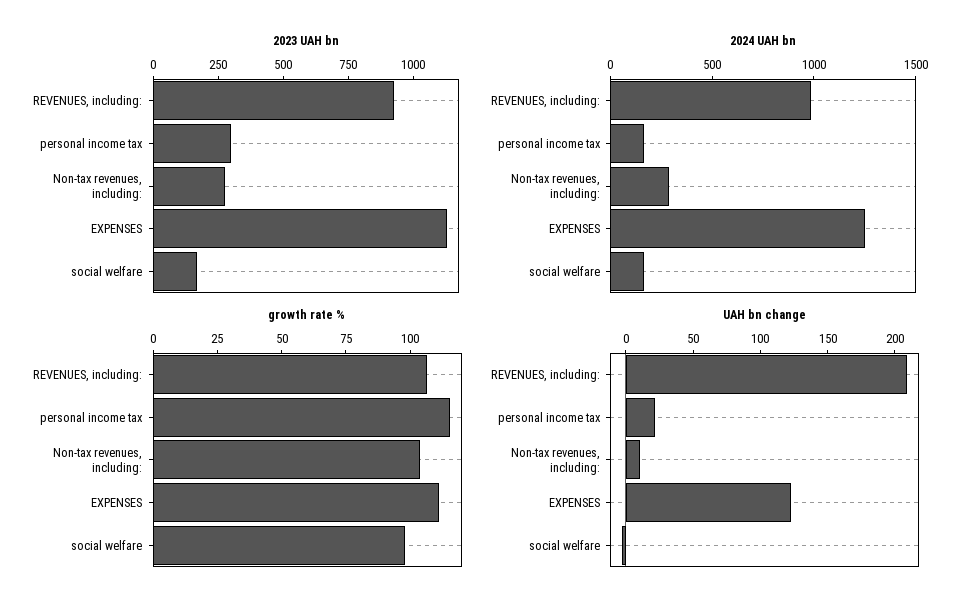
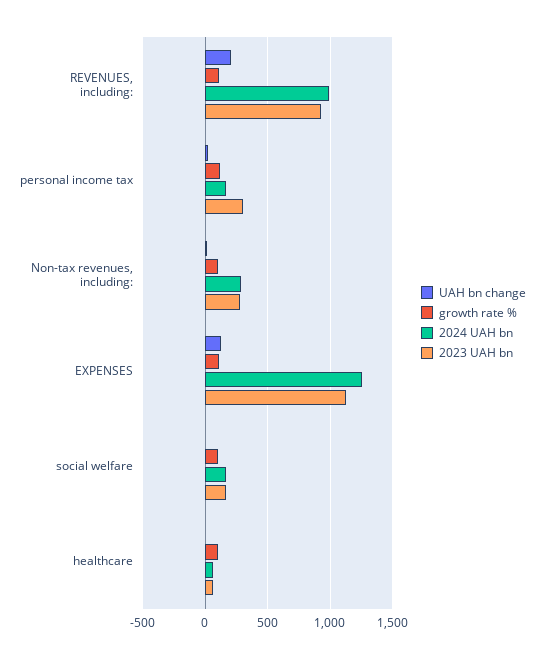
UAH bn change, healthcare: none -> 0
growth rate %, healthcare: none -> 100
2024 UAH bn, healthcare: none -> 50
2023 UAH bn, healthcare: none -> 50

